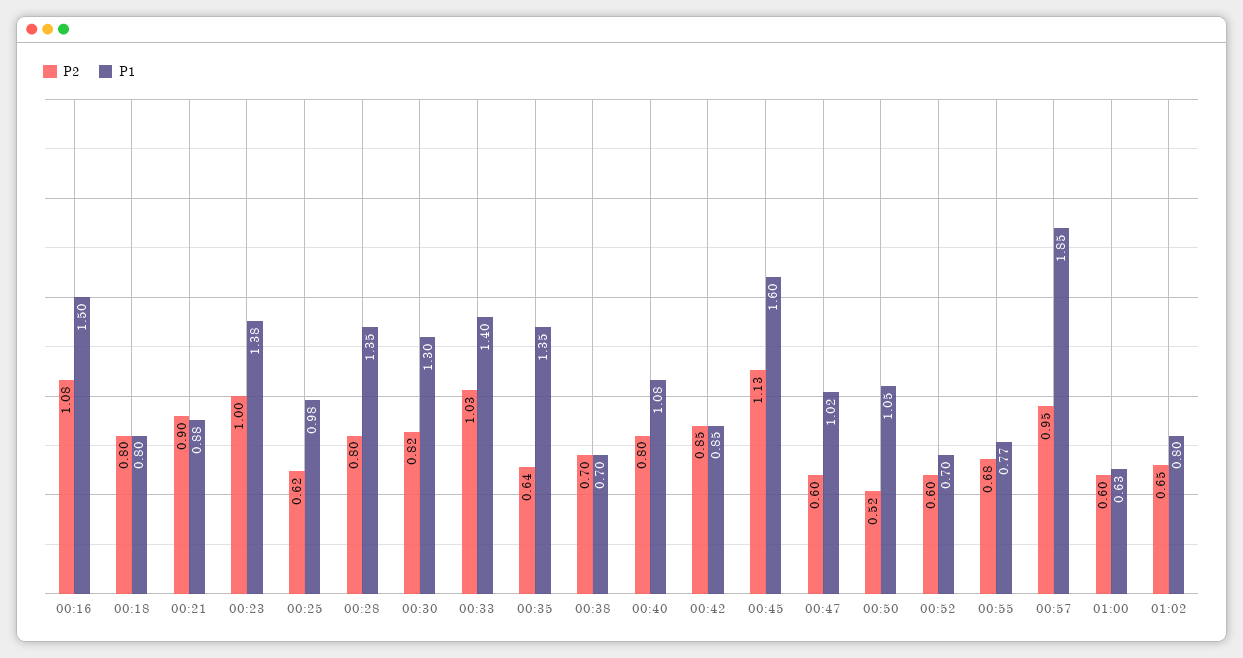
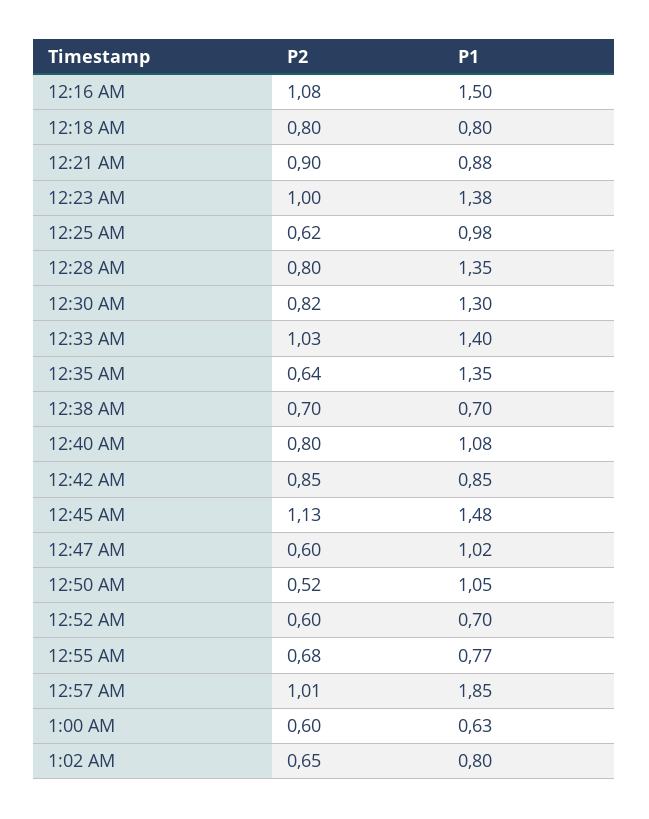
P1, 00:45: 1.6 -> 1.48
P2, 00:57: 0.95 -> 1.01

